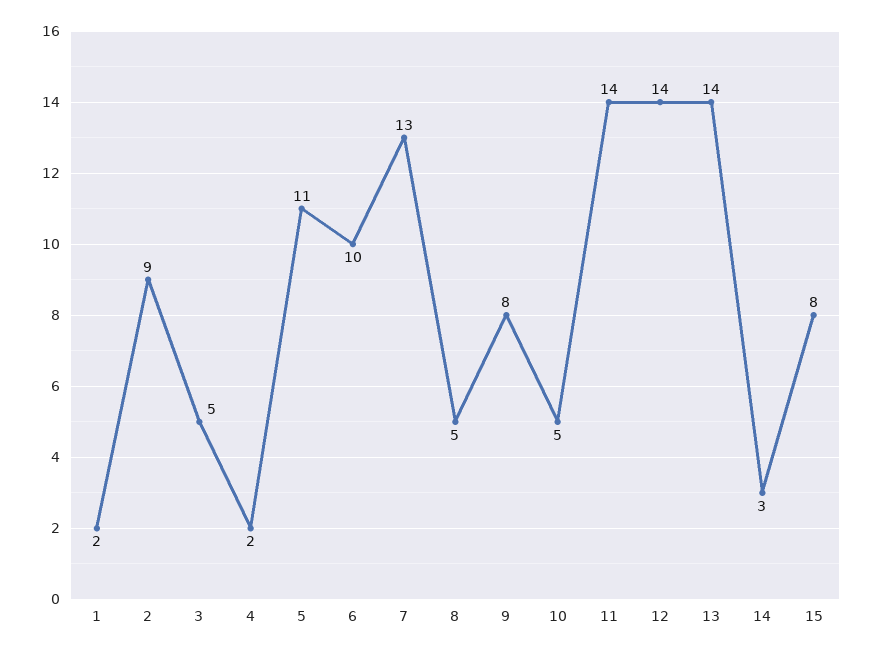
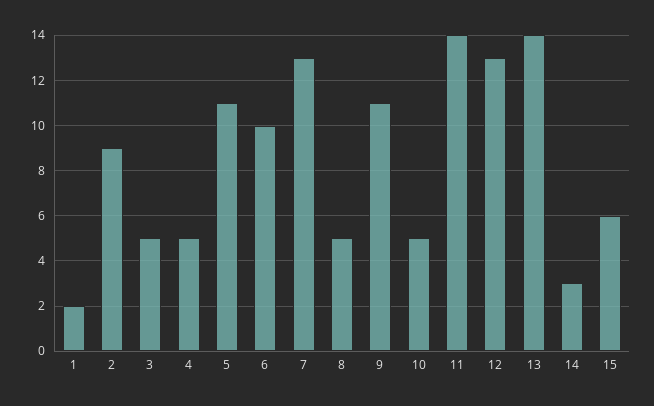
4: 2 -> 5
9: 8 -> 11
12: 14 -> 13
15: 8 -> 6

